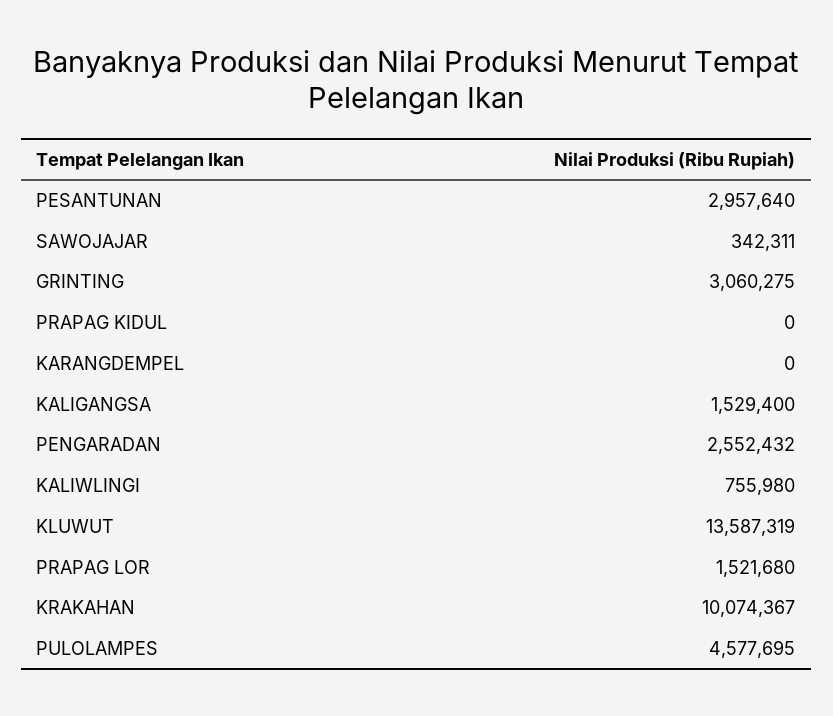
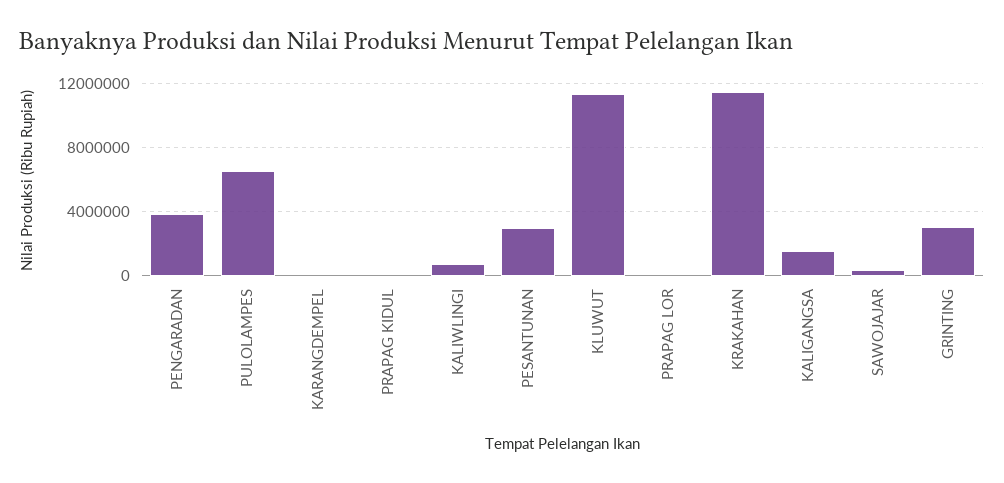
PENGARADAN: 2552432 -> 4000000
KLUWUT: 13587319 -> 11500000
PRAPAG LOR: 1521680 -> 0
KRAKAHAN: 10074367 -> 11500000
PULOLAMPES: 4577695 -> 6500000

